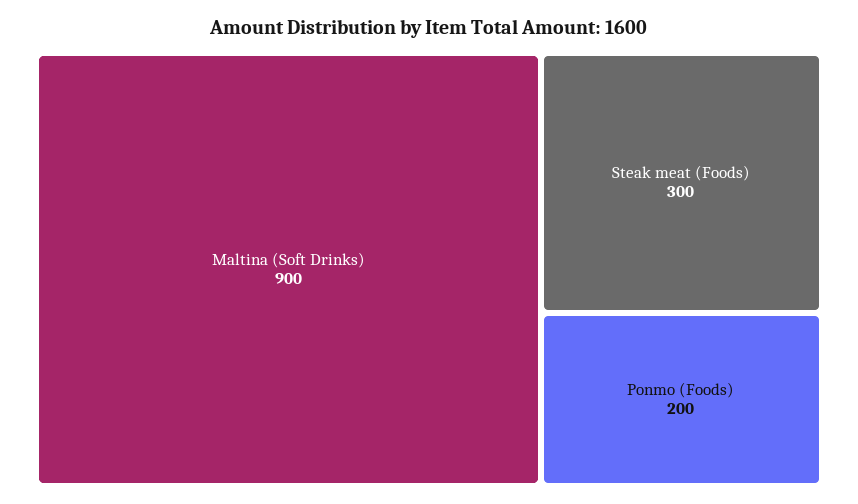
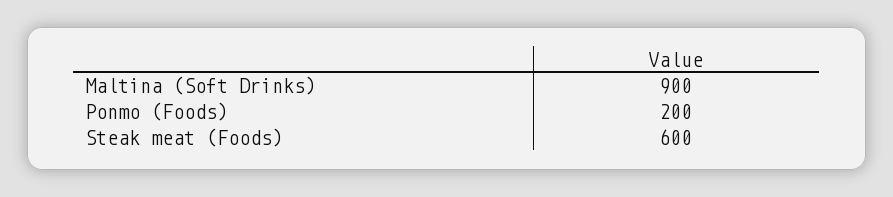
Steak meat (Foods): 300 -> 600

